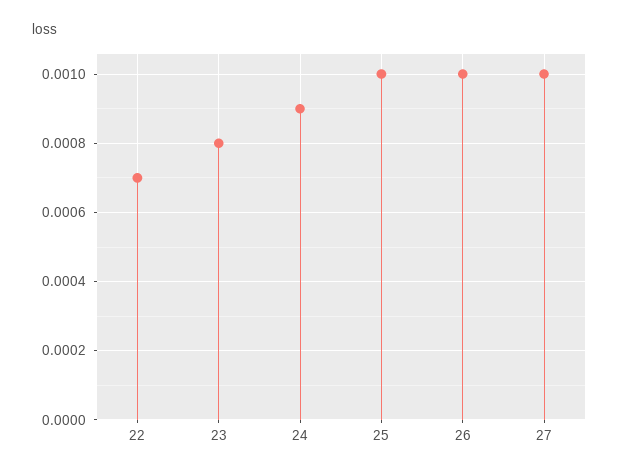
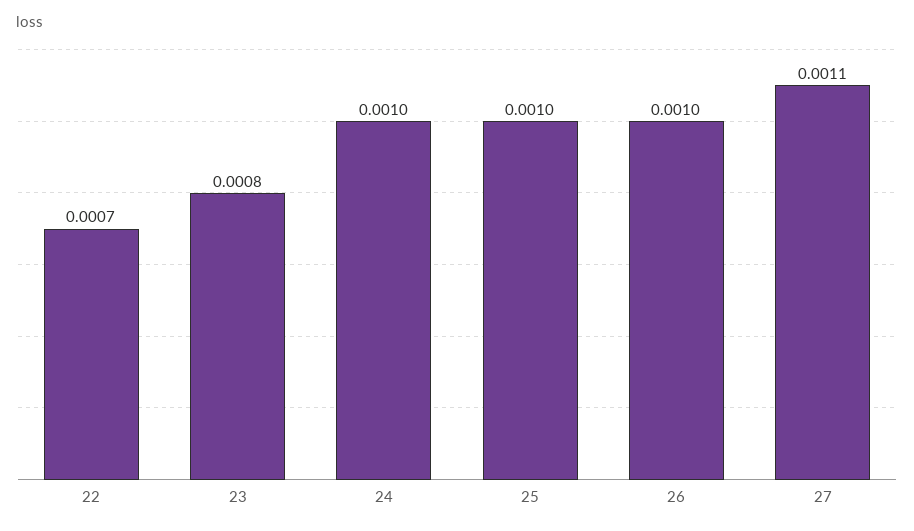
24: 0.0009 -> 0.001
27: 0.001 -> 0.0011

